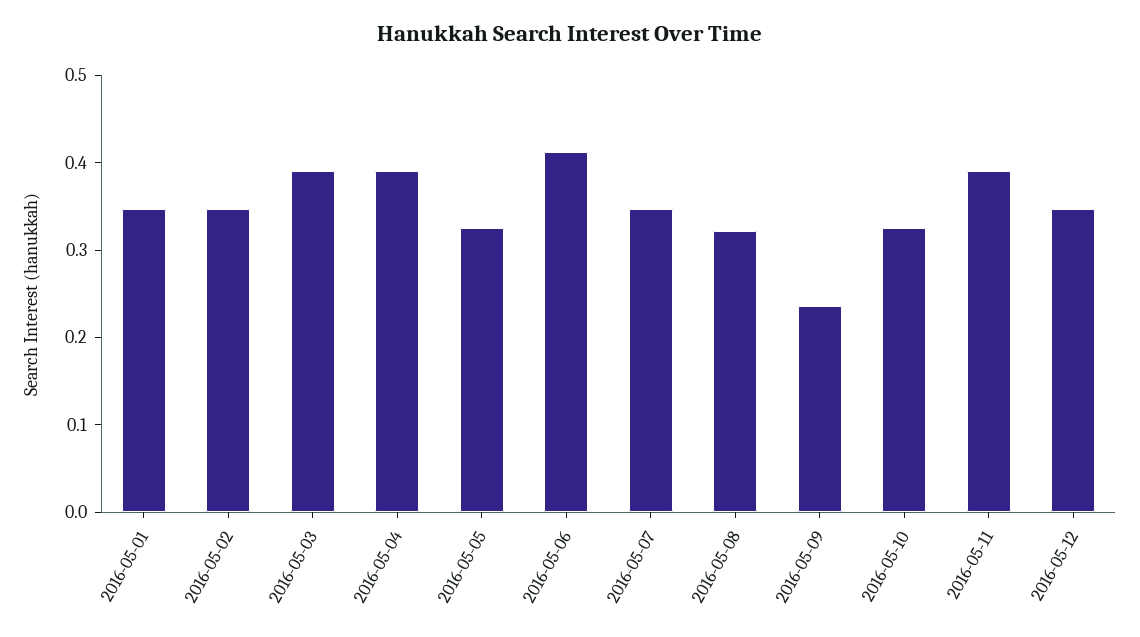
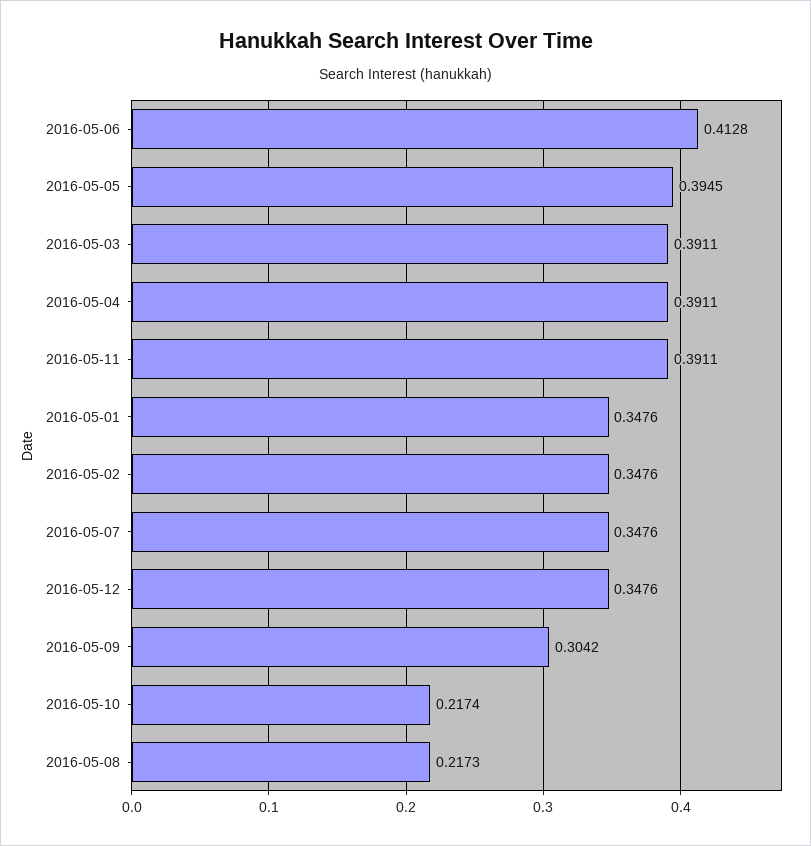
2016-05-05: 0.32 -> 0.3945
2016-05-08: 0.32 -> 0.2173
2016-05-09: 0.24 -> 0.3042
2016-05-10: 0.32 -> 0.2174

